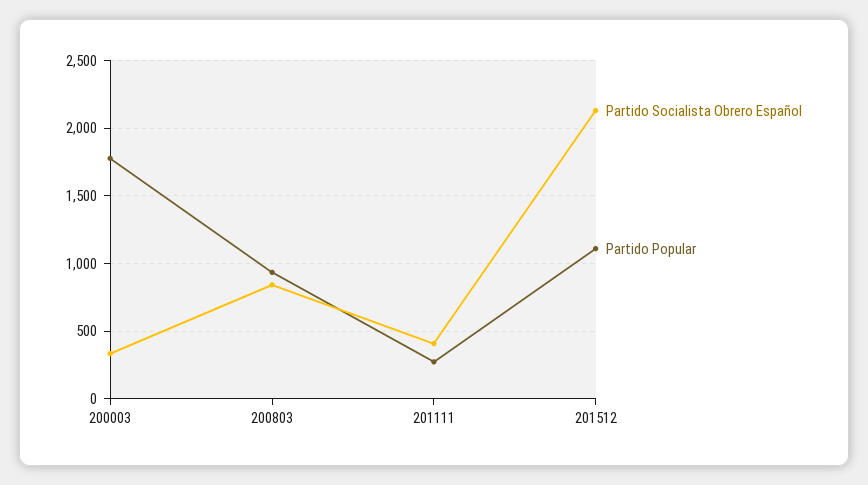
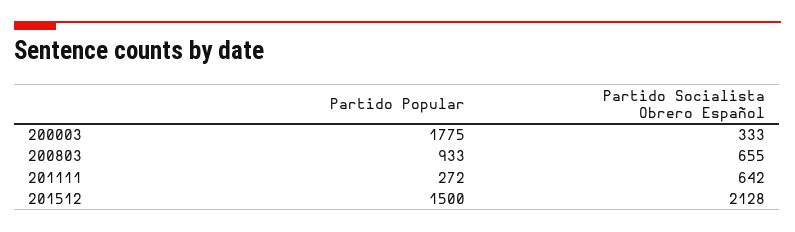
Partido Socialista Obrero Español, 200803: 850 -> 655
Partido Socialista Obrero Español, 201111: 400 -> 642
Partido Popular, 201512: 1100 -> 1500

